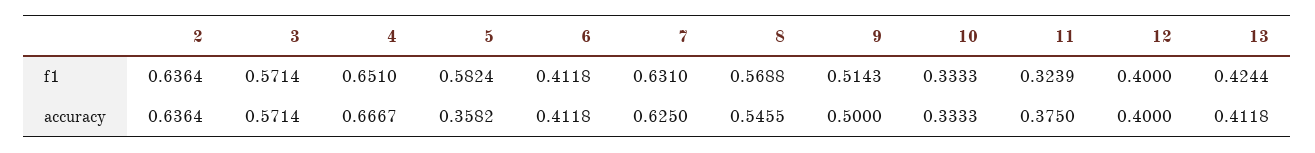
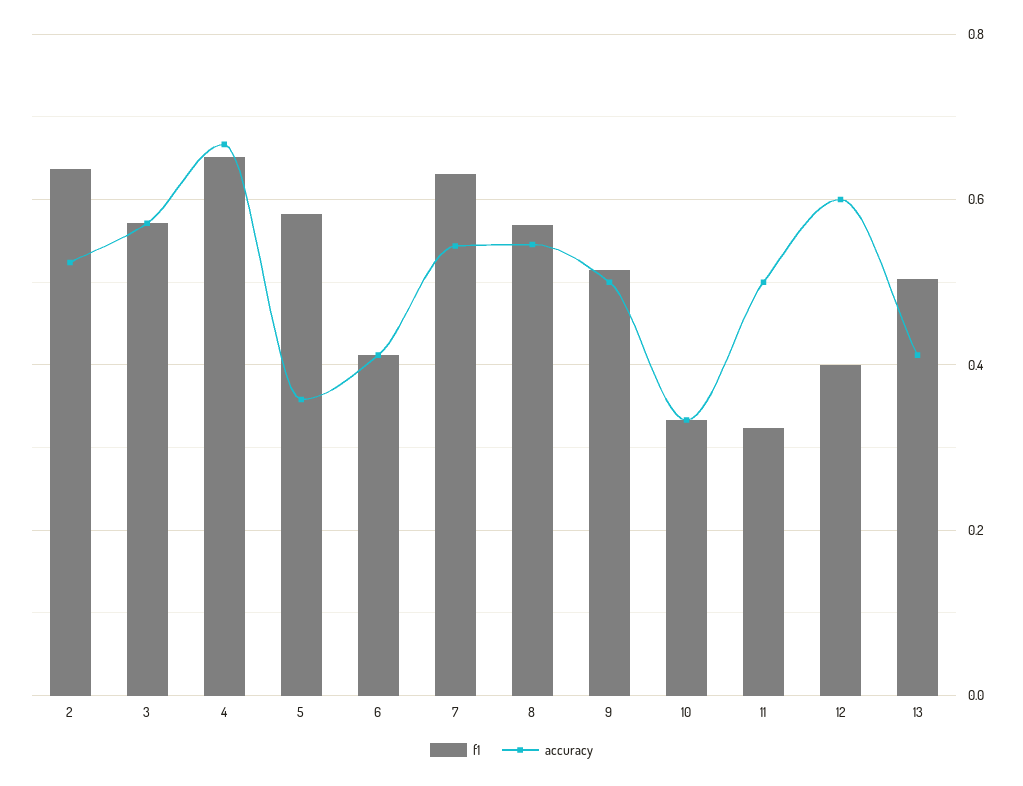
f1, 13: 0.4244 -> 0.5
accuracy, 2: 0.6364 -> 0.52
accuracy, 7: 0.625 -> 0.54
accuracy, 11: 0.375 -> 0.5
accuracy, 12: 0.4 -> 0.6

